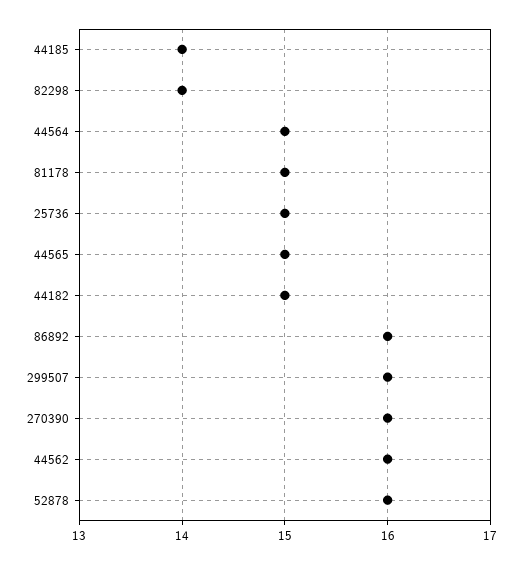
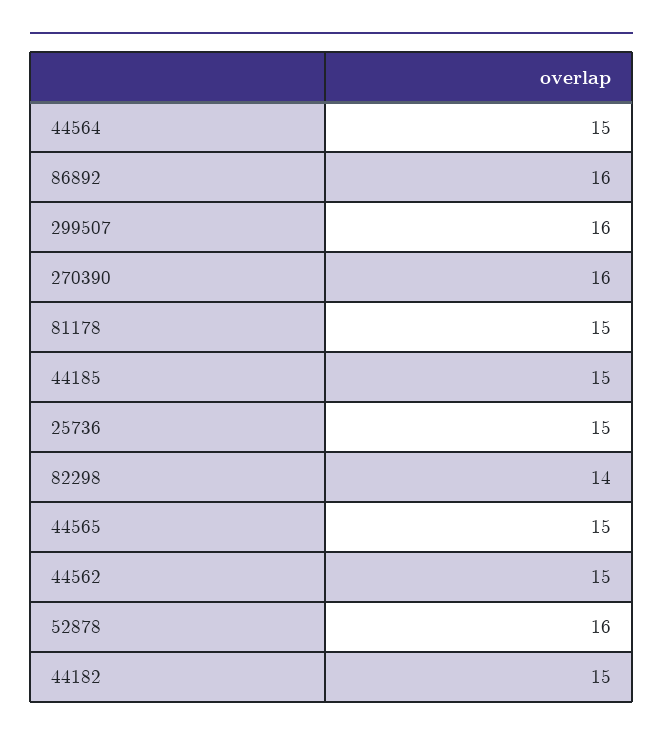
44185: 14 -> 15
44562: 16 -> 15

